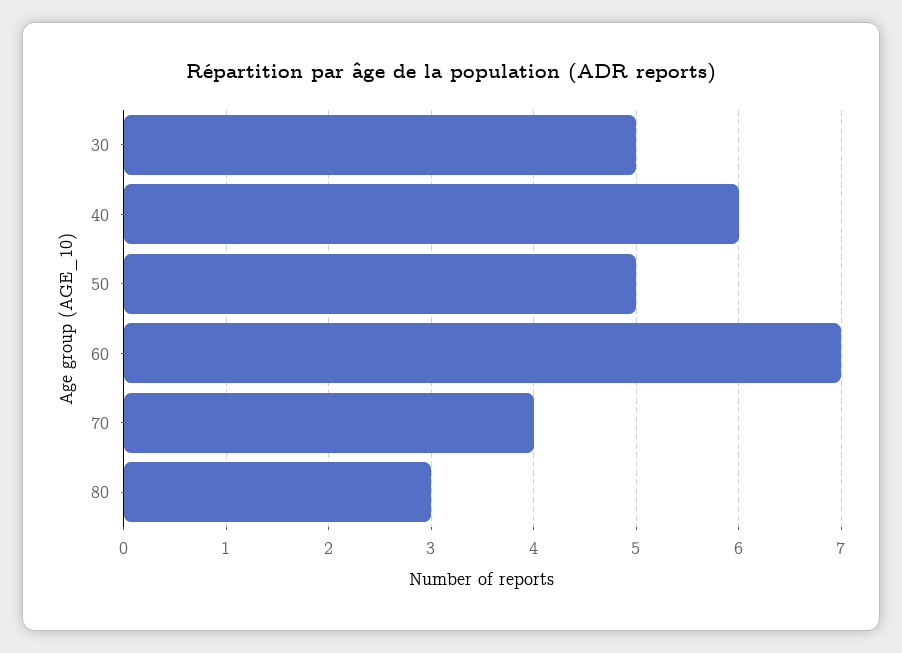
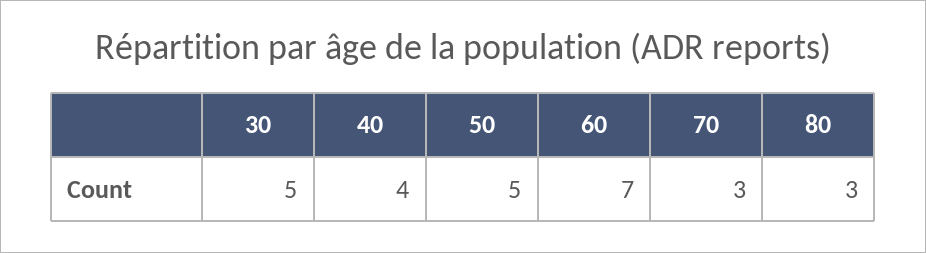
40: 6 -> 4
70: 4 -> 3

